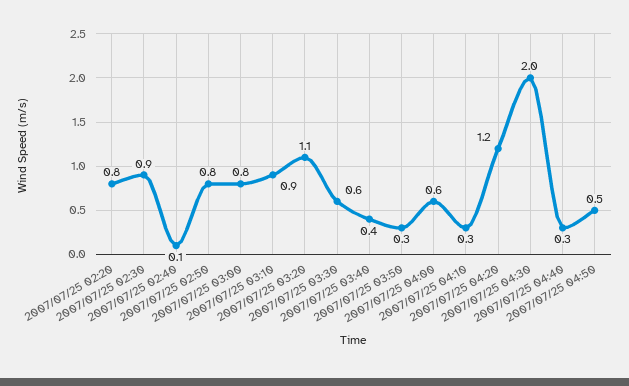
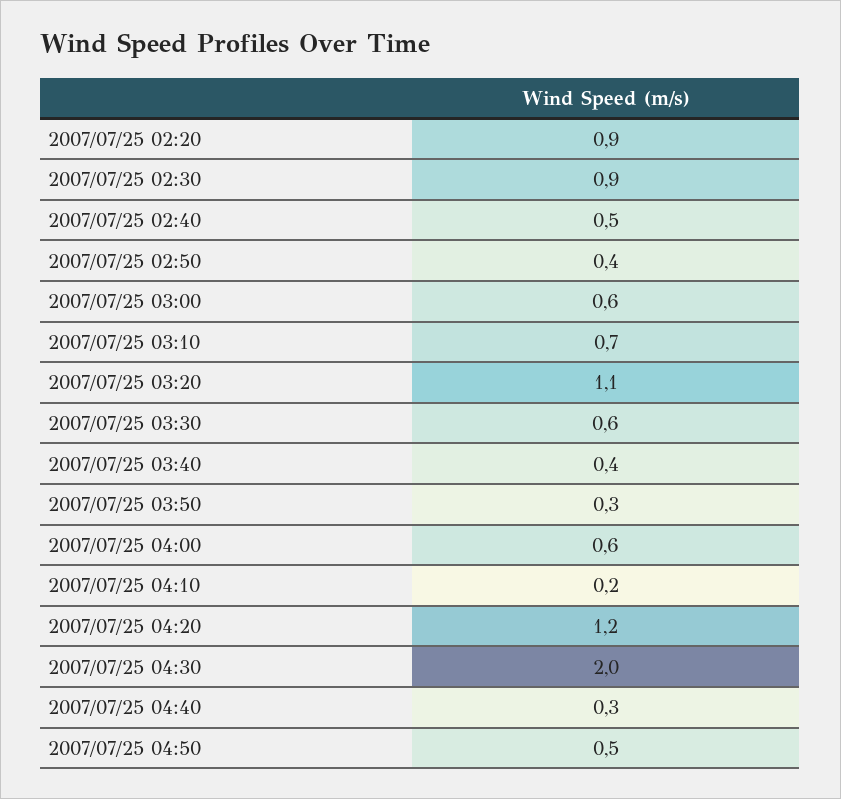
2007/07/25 02:20: 0.8 -> 0.9
2007/07/25 02:40: 0.1 -> 0.5
2007/07/25 02:50: 0.8 -> 0.4
2007/07/25 03:00: 0.8 -> 0.6
2007/07/25 03:10: 0.9 -> 0.7
2007/07/25 04:10: 0.3 -> 0.2

